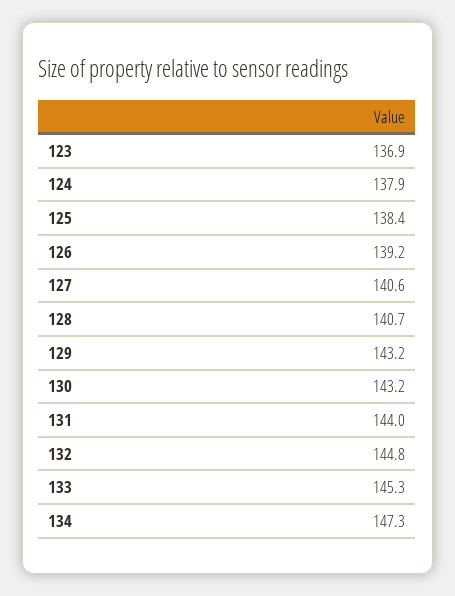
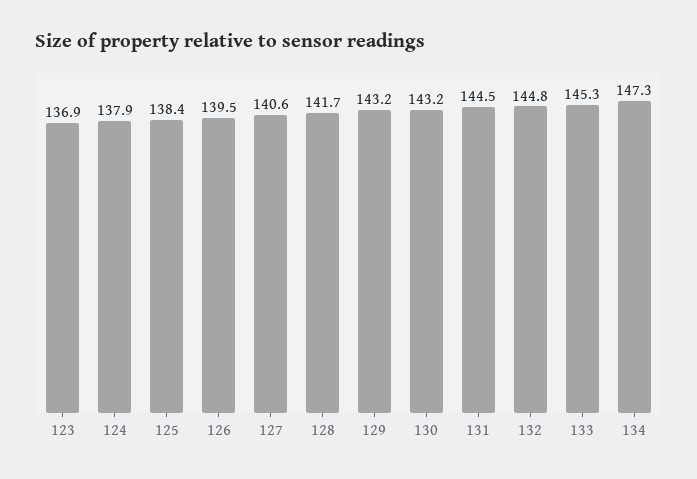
126: 139.2 -> 139.5
128: 140.7 -> 141.7
131: 144 -> 144.5

